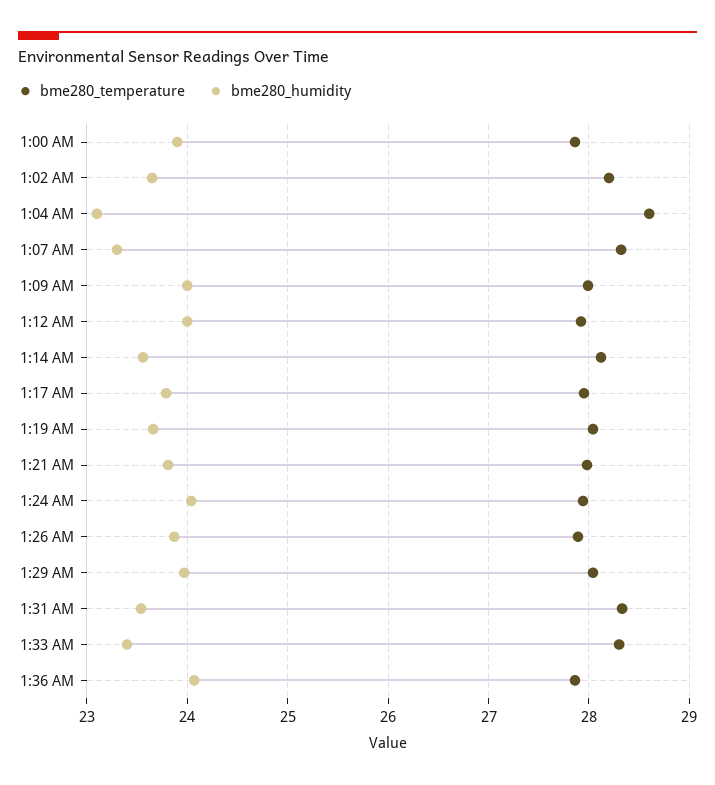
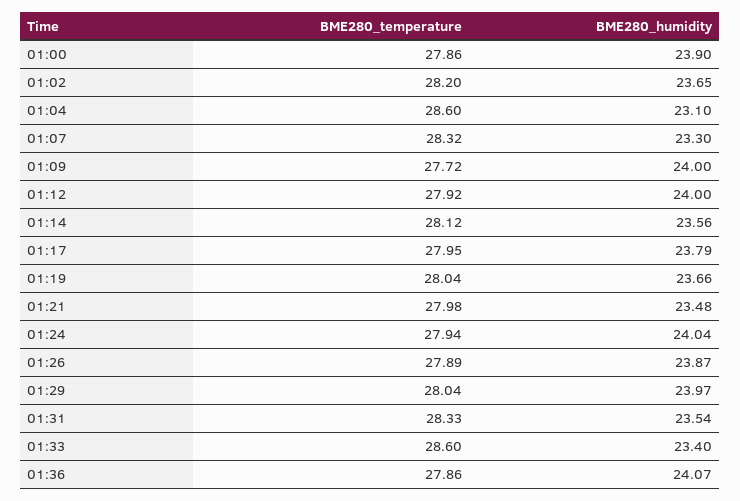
bme280_temperature, 1:09 AM: 28 -> 27.72
bme280_humidity, 1:21 AM: 23.8 -> 23.48
bme280_temperature, 1:33 AM: 28.3 -> 28.6

